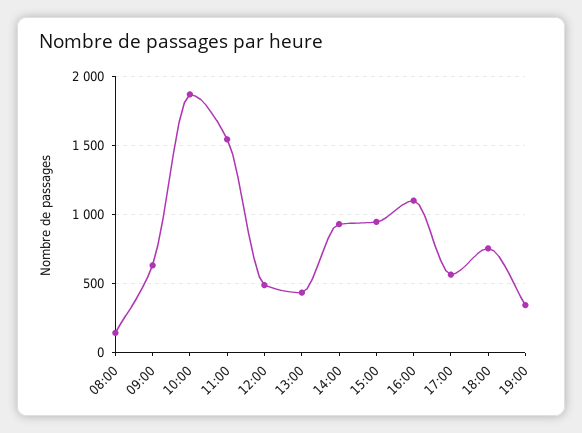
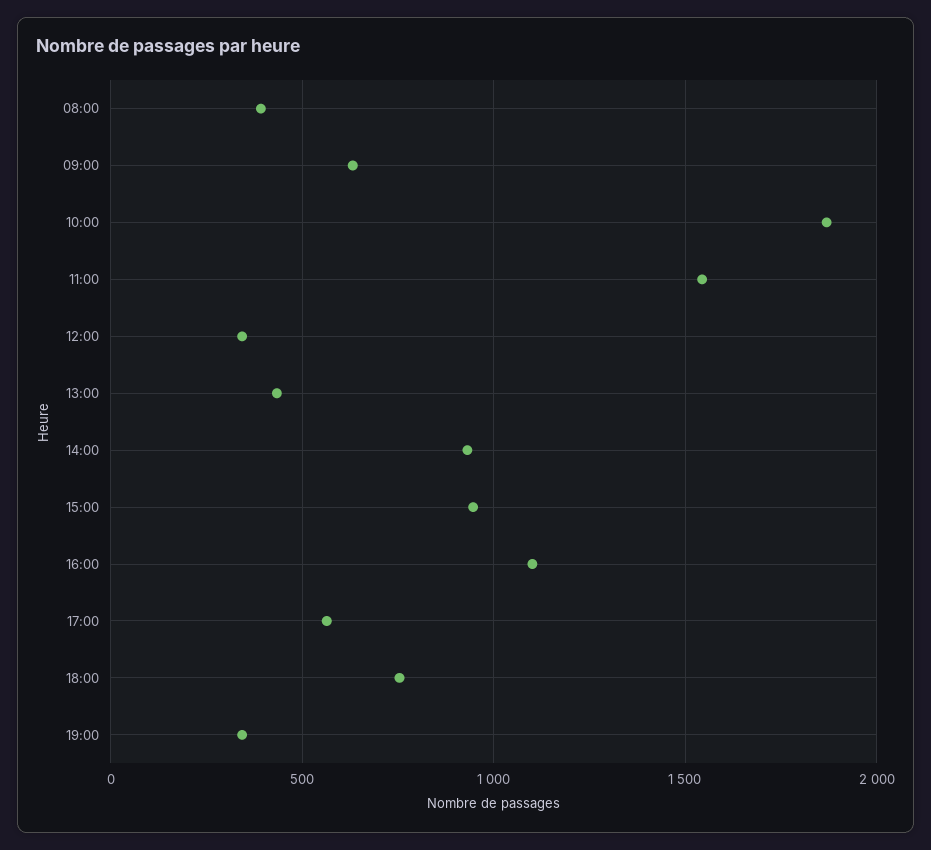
08:00: 150 -> 400
12:00: 500 -> 350

